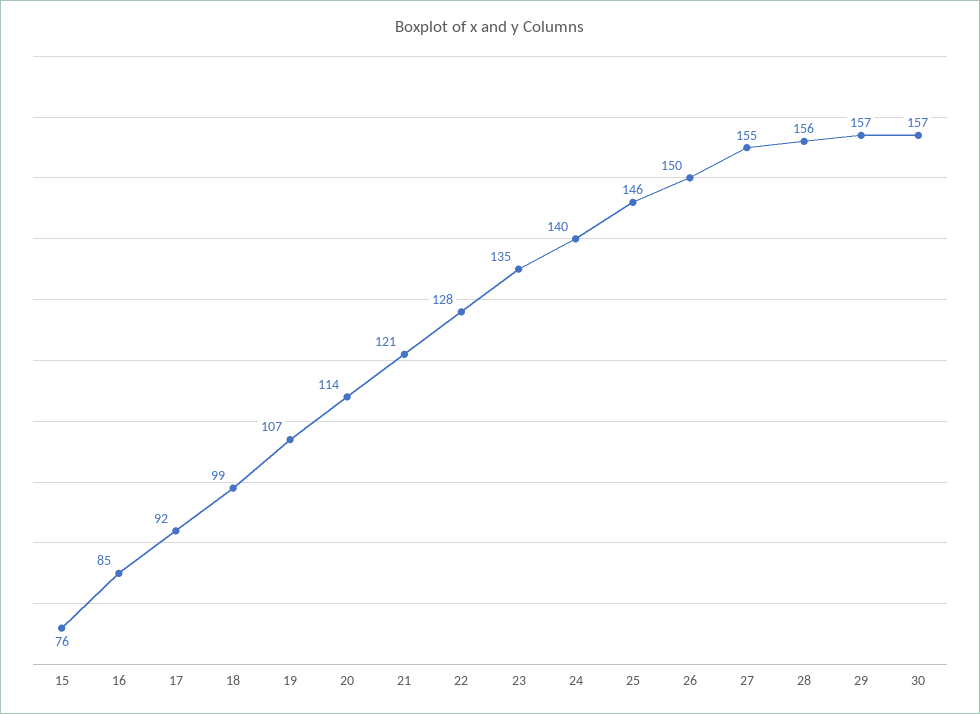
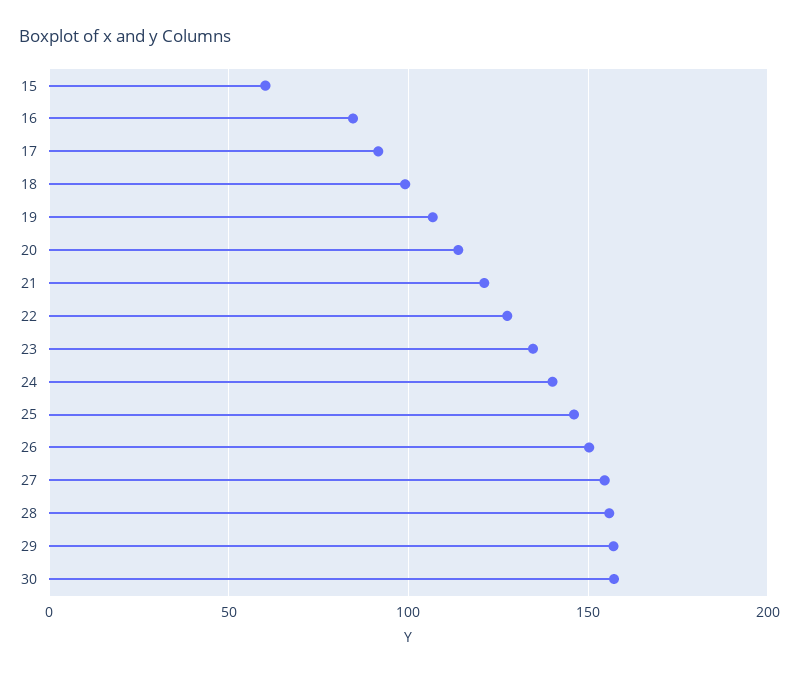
15: 76 -> 60

